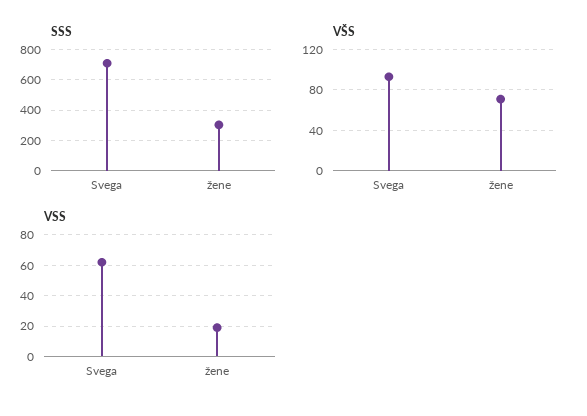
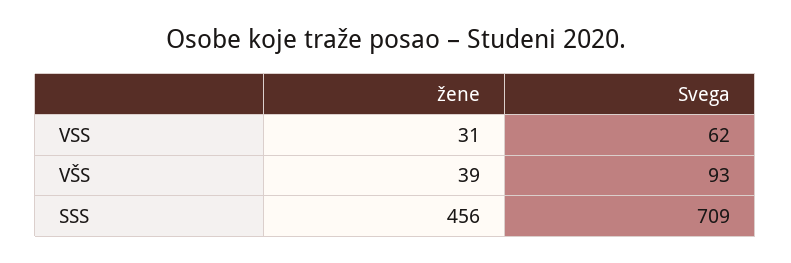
SSS, žene: 300 -> 456
VŠS, žene: 70 -> 39
VSS, žene: 20 -> 31

